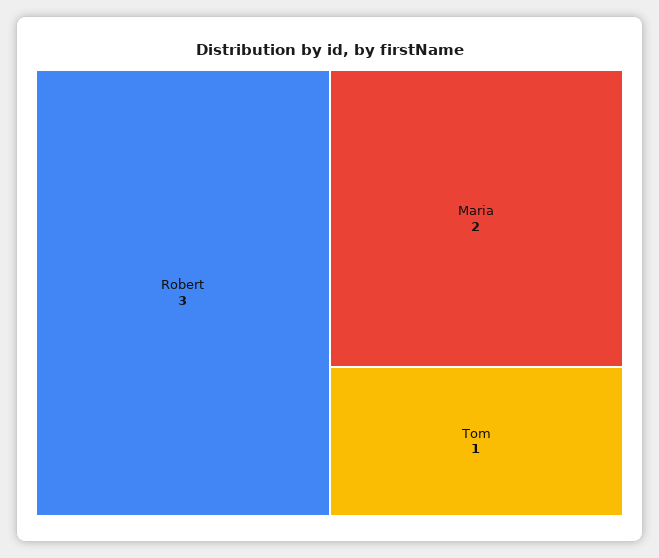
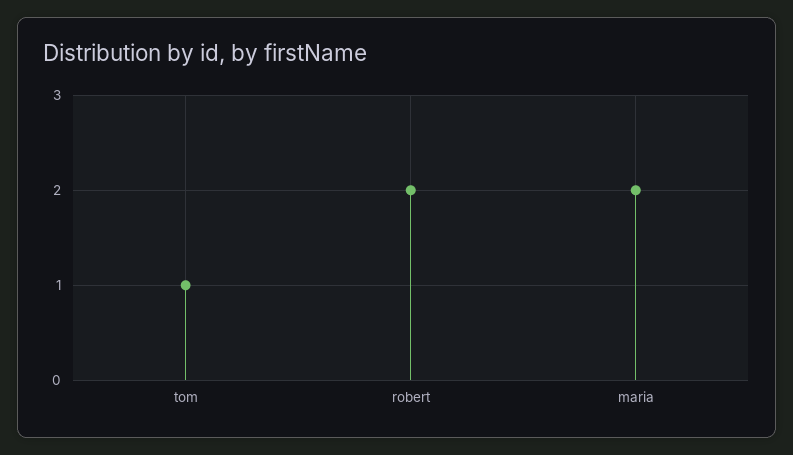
Robert: 3 -> 2

